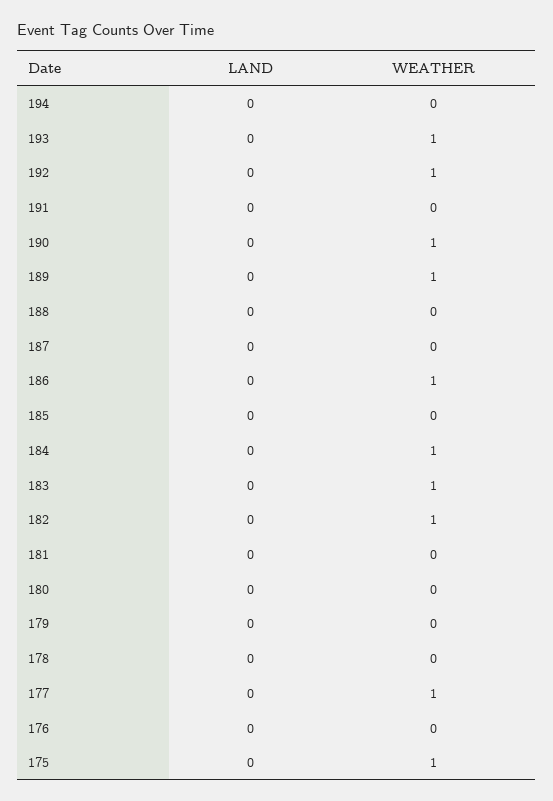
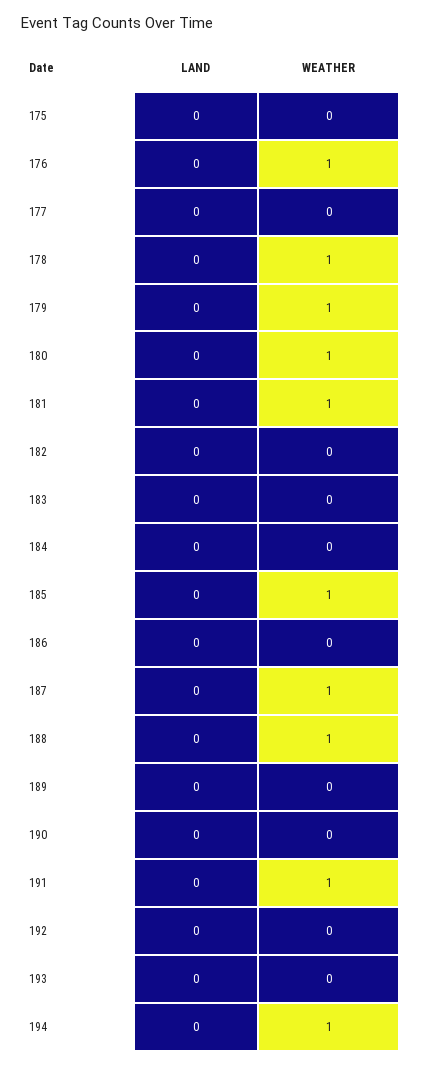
WEATHER, 194: 0 -> 1
WEATHER, 193: 1 -> 0
WEATHER, 192: 1 -> 0
WEATHER, 191: 0 -> 1
WEATHER, 190: 1 -> 0
WEATHER, 189: 1 -> 0
WEATHER, 188: 0 -> 1
WEATHER, 187: 0 -> 1
WEATHER, 186: 1 -> 0
WEATHER, 185: 0 -> 1
WEATHER, 184: 1 -> 0
WEATHER, 183: 1 -> 0
WEATHER, 182: 1 -> 0
WEATHER, 181: 0 -> 1
WEATHER, 180: 0 -> 1
WEATHER, 179: 0 -> 1
WEATHER, 178: 0 -> 1
WEATHER, 177: 1 -> 0
WEATHER, 176: 0 -> 1
WEATHER, 175: 1 -> 0

